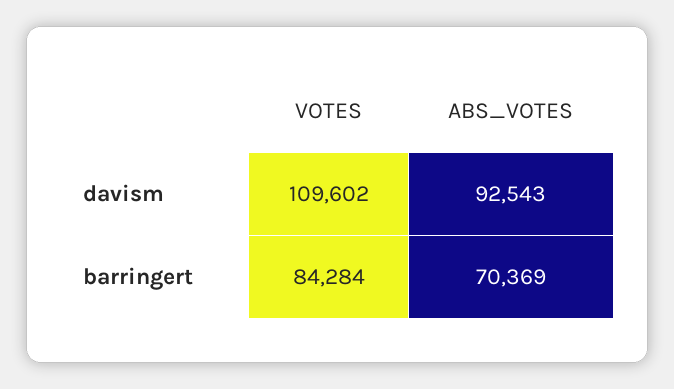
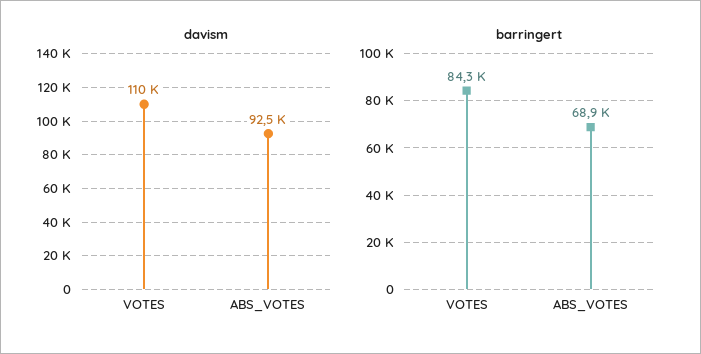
barringert, ABS_VOTES: 70369 -> 68900

